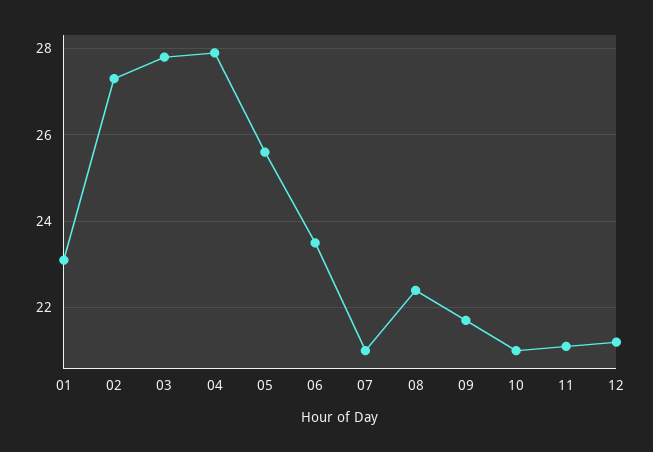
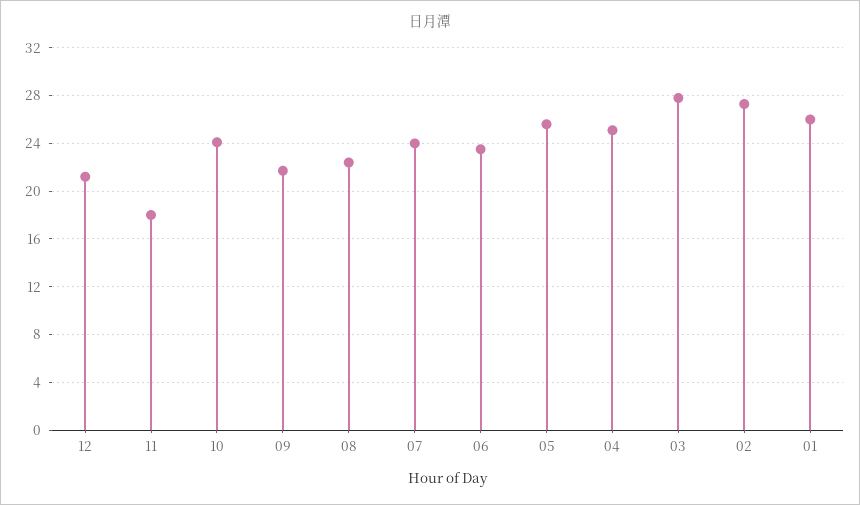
01: 23 -> 26
04: 28 -> 25
07: 21 -> 24
10: 21 -> 24
11: 21 -> 18

